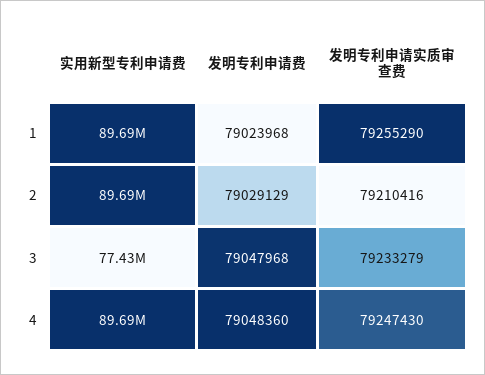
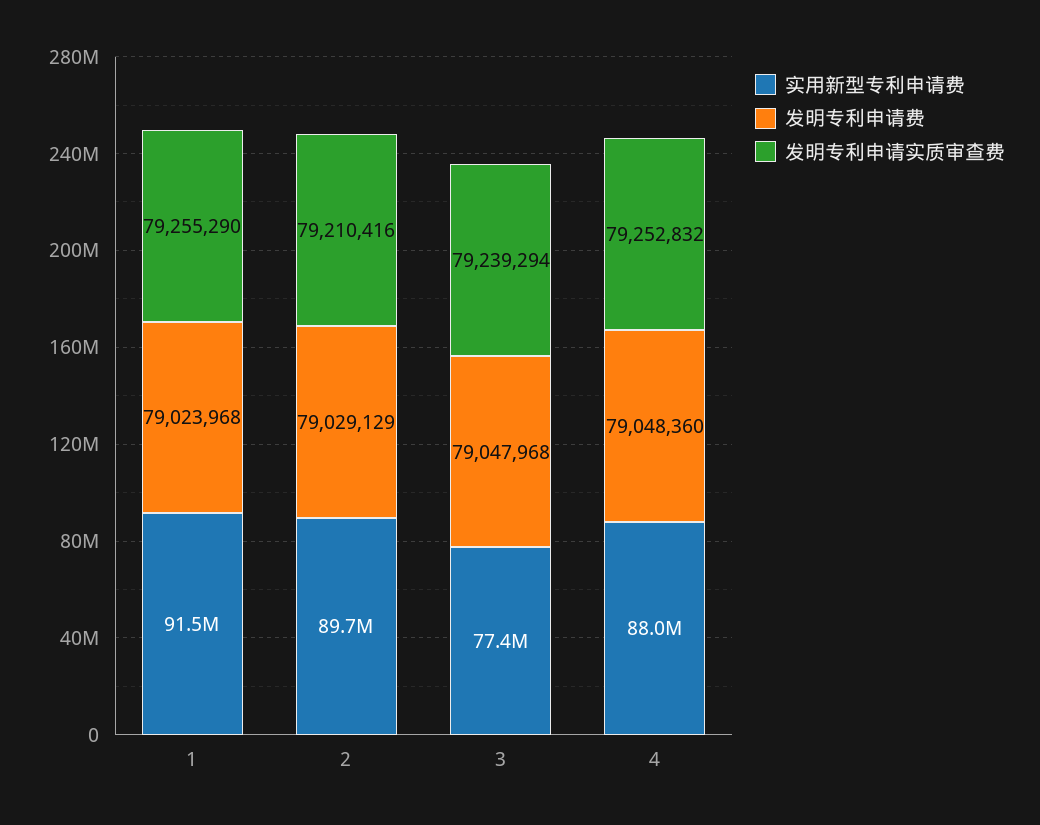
实用新型专利申请费, 1: 89690000 -> 91500000
发明专利申请实质审查费, 3: 79233279 -> 79239294
实用新型专利申请费, 4: 89690000 -> 88000000
发明专利申请实质审查费, 4: 79247430 -> 79252832

